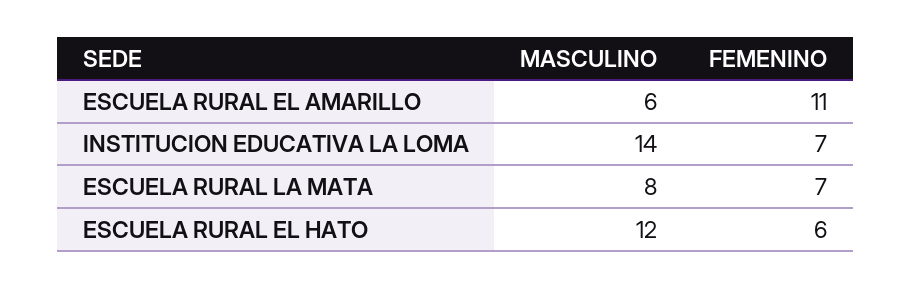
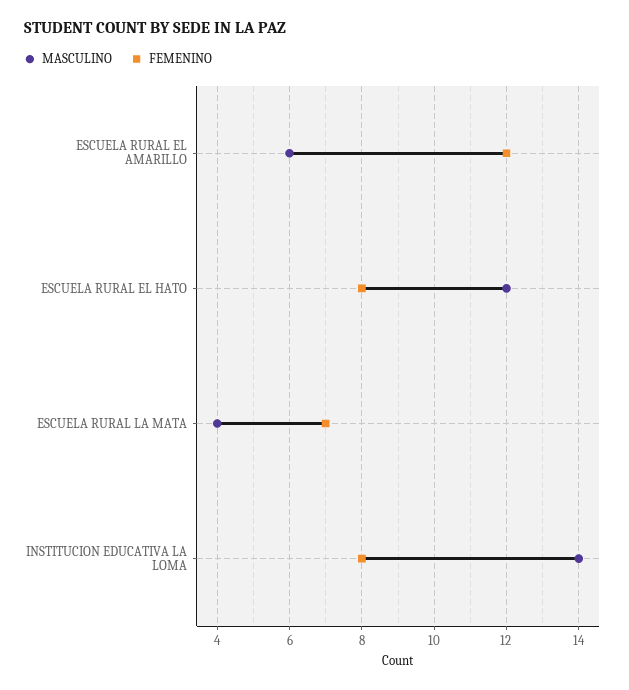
FEMENINO, ESCUELA RURAL EL AMARILLO: 11 -> 12
FEMENINO, INSTITUCION EDUCATIVA LA LOMA: 7 -> 8
MASCULINO, ESCUELA RURAL LA MATA: 8 -> 4
FEMENINO, ESCUELA RURAL EL HATO: 6 -> 8

